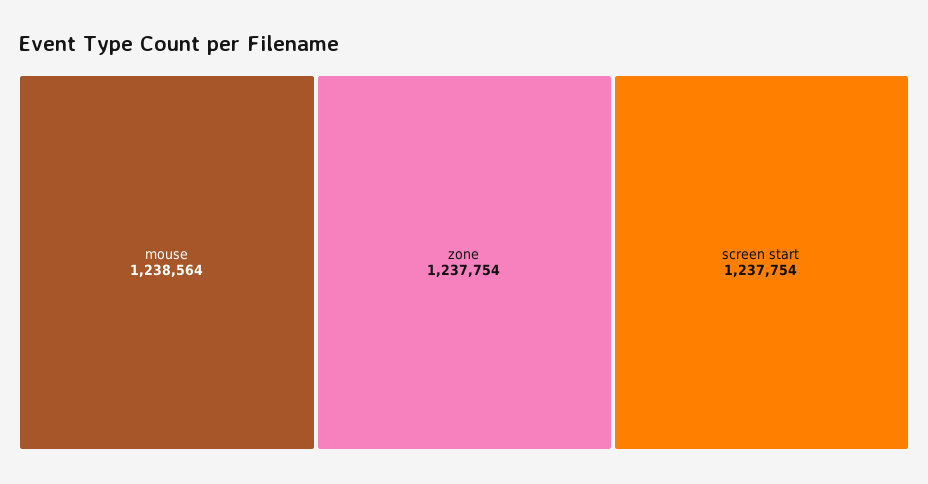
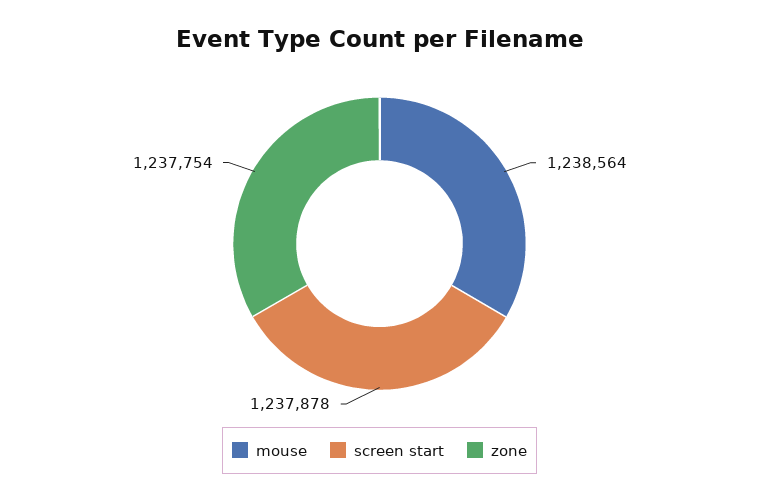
screen start: 1237754 -> 1237878

